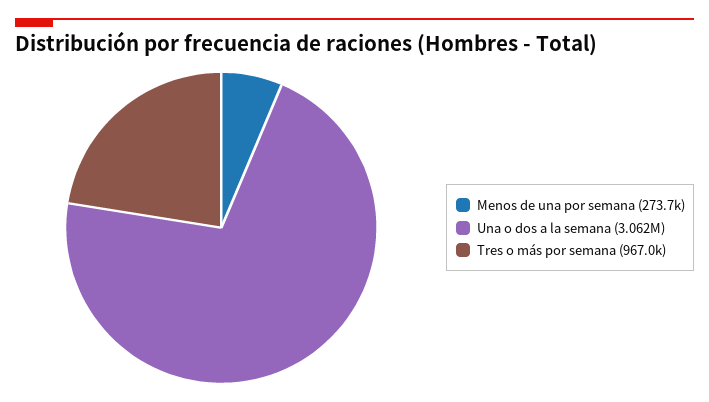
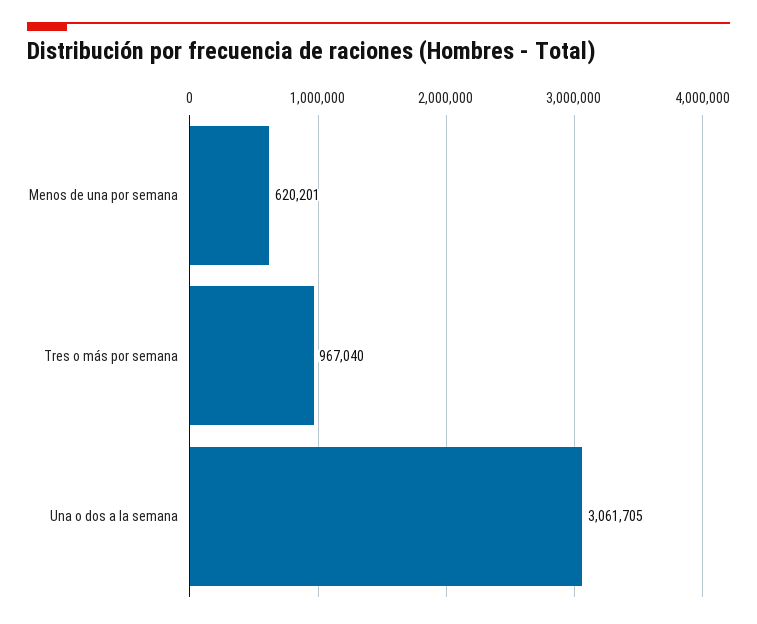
Menos de una por semana: 273700 -> 620201

